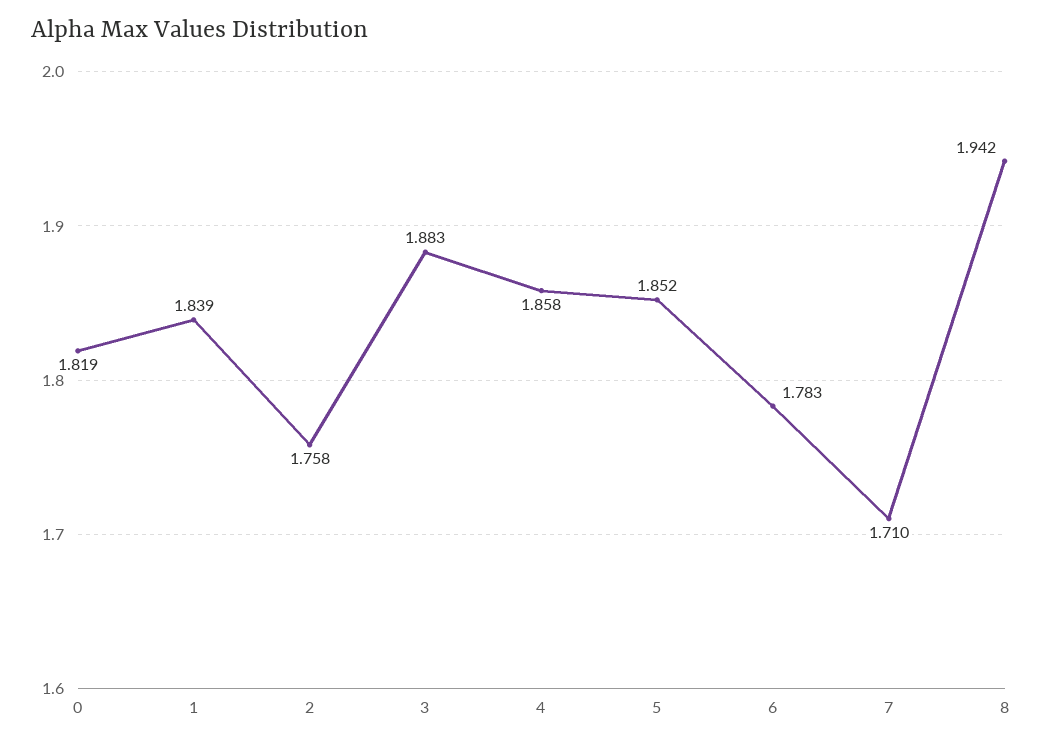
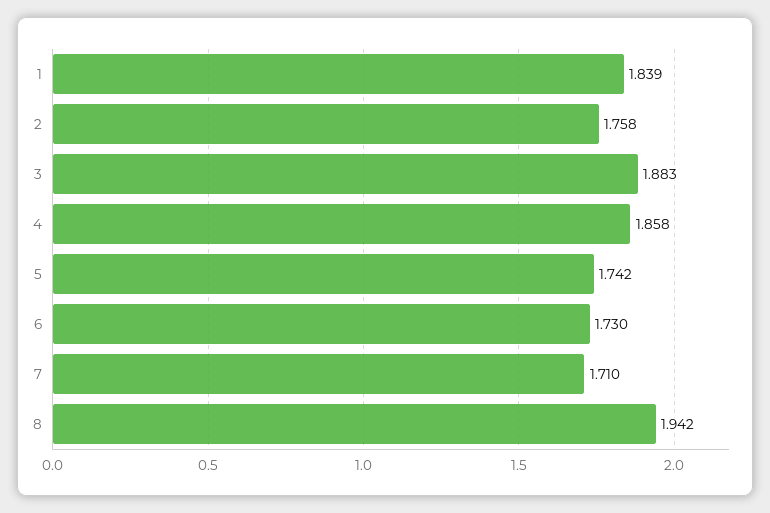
0: 1.819 -> none
5: 1.852 -> 1.742
6: 1.783 -> 1.73

